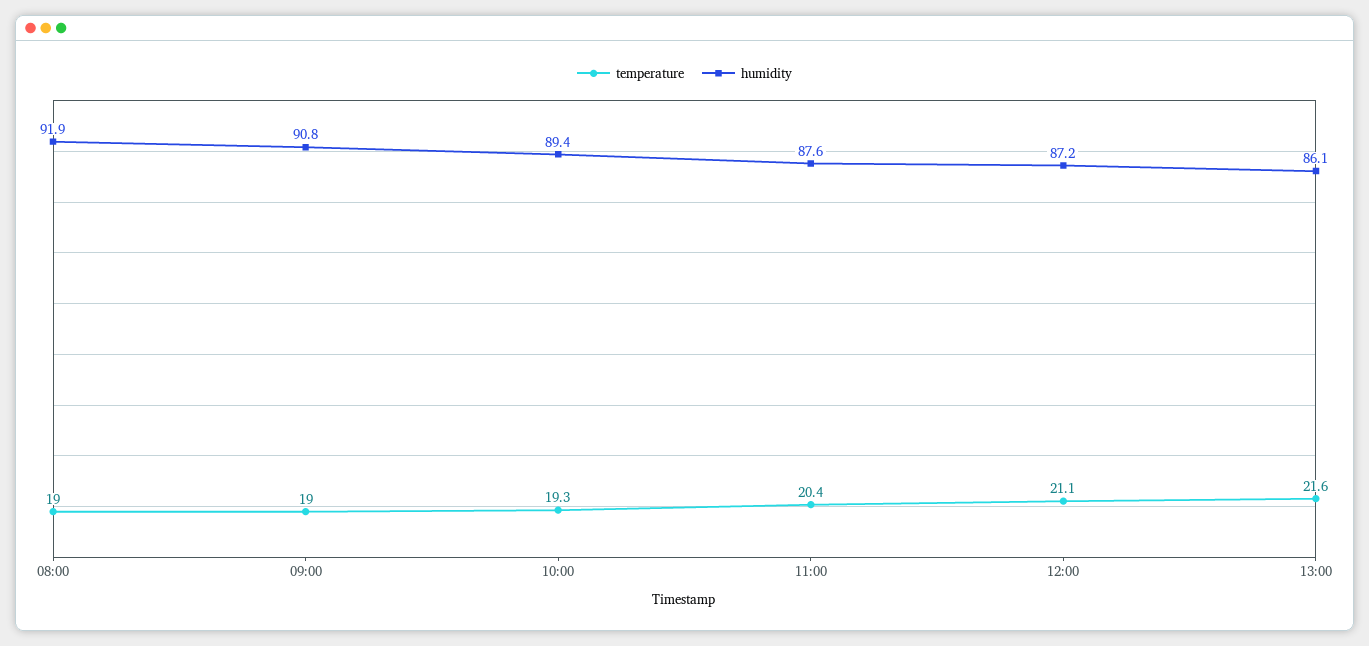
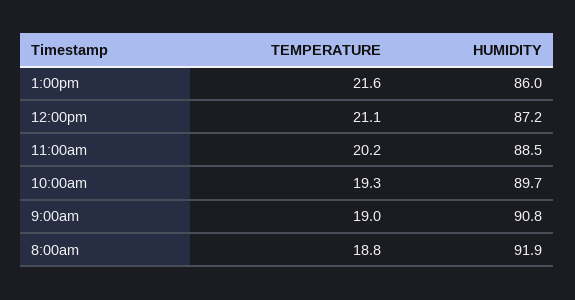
temperature, 08:00: 19 -> 18.8
humidity, 10:00: 89.4 -> 89.7
temperature, 11:00: 20.4 -> 20.2
humidity, 11:00: 87.6 -> 88.5
humidity, 13:00: 86.1 -> 86

